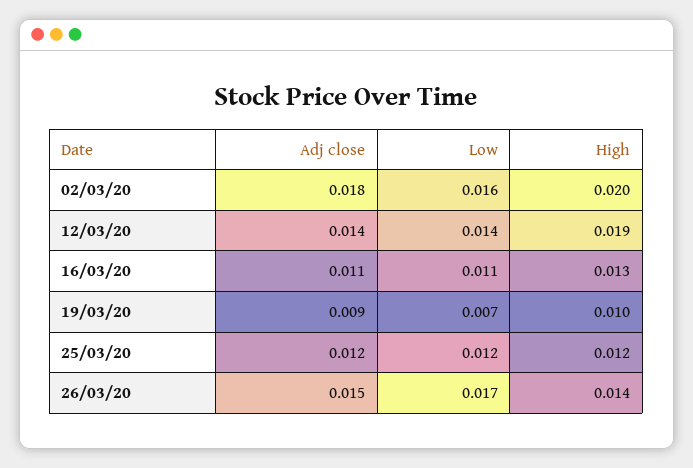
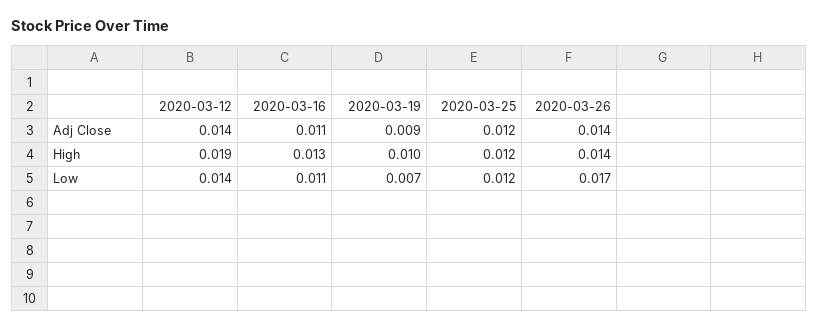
Adj close, 02/03/20: 0.018 -> none
Low, 02/03/20: 0.016 -> none
High, 02/03/20: 0.02 -> none
Adj close, 26/03/20: 0.015 -> 0.014

